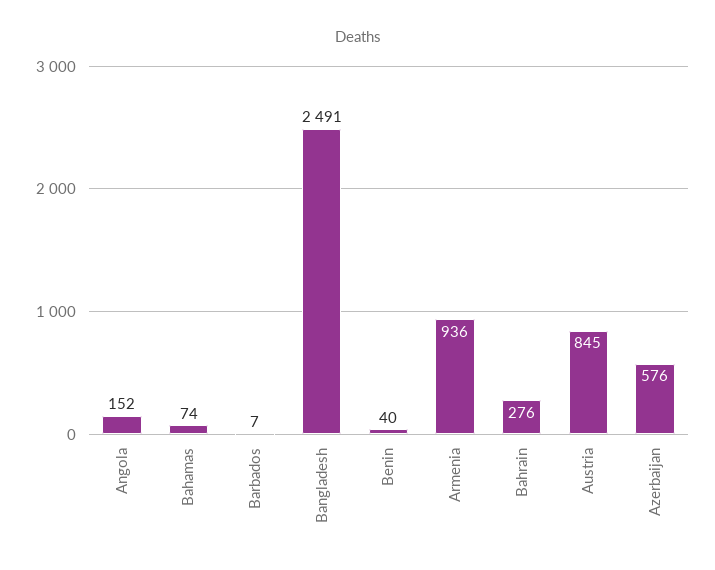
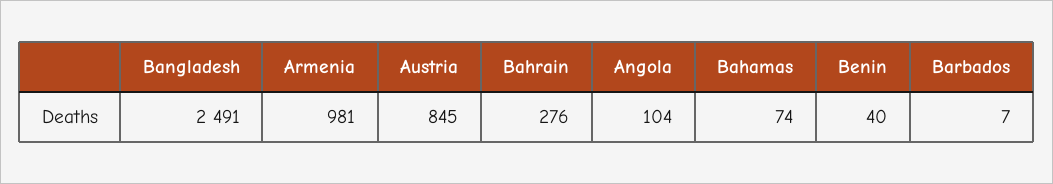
Angola: 152 -> 104
Armenia: 936 -> 981
Azerbaijan: 576 -> none

